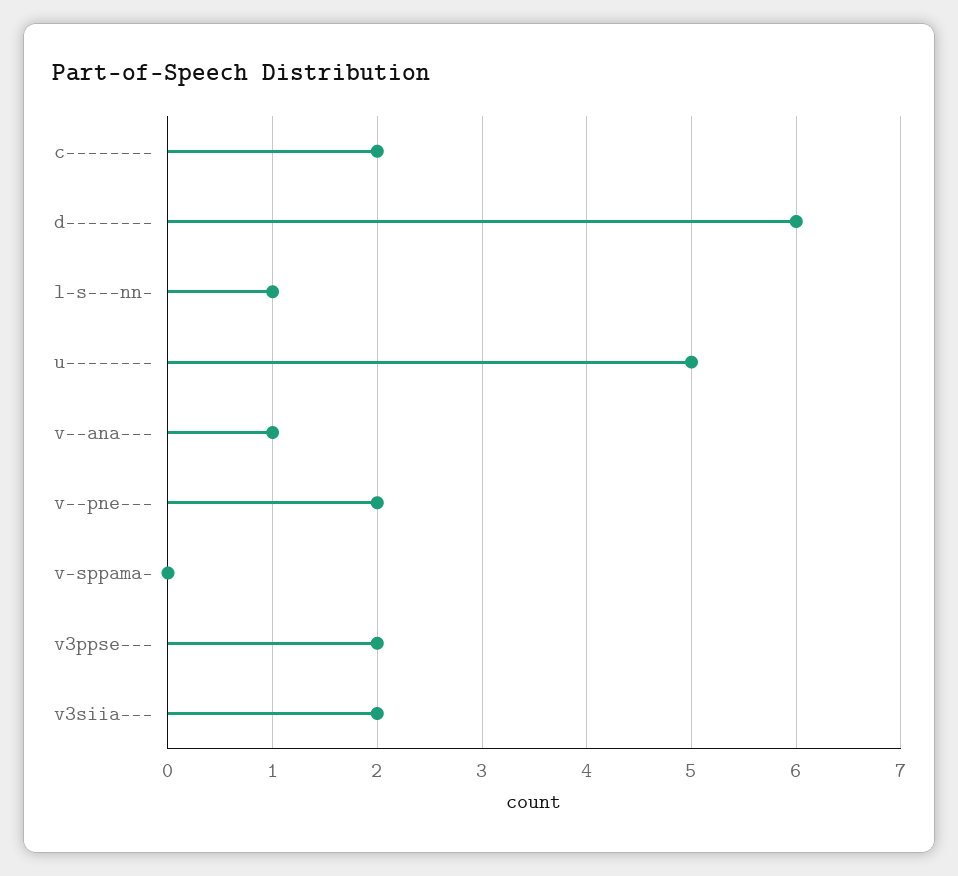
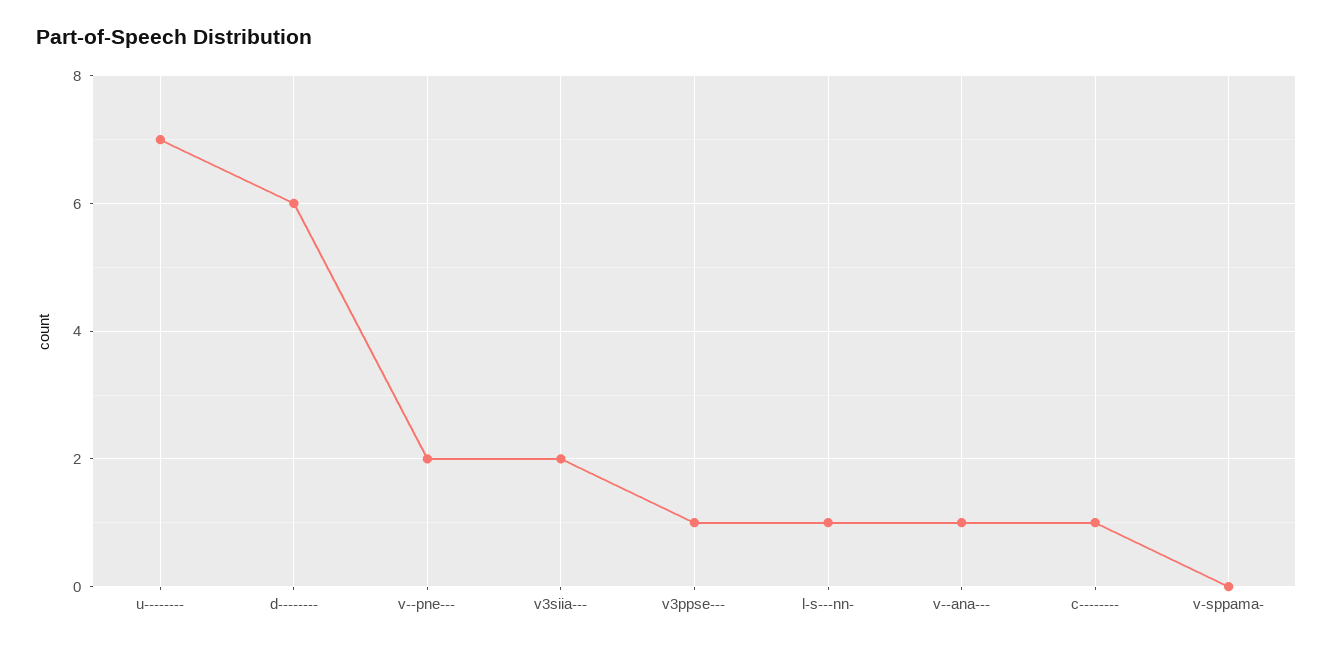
c--------: 2 -> 1
u--------: 5 -> 7
v3ppse---: 2 -> 1

